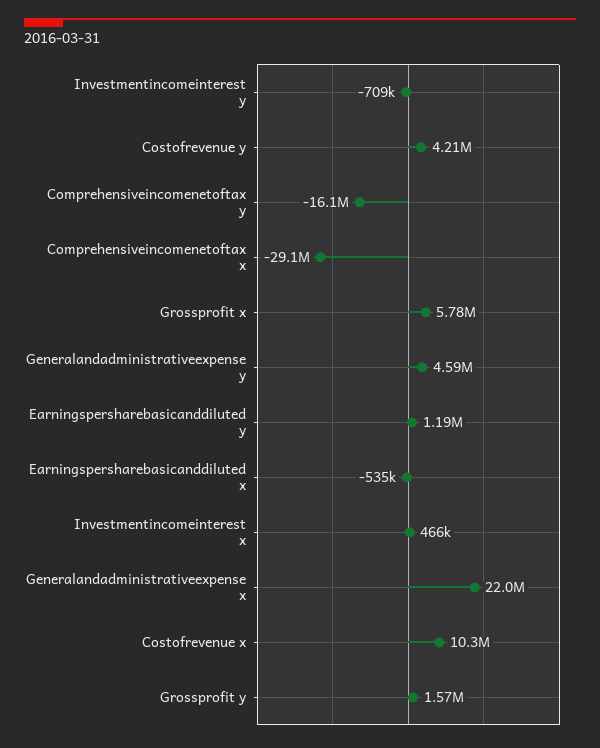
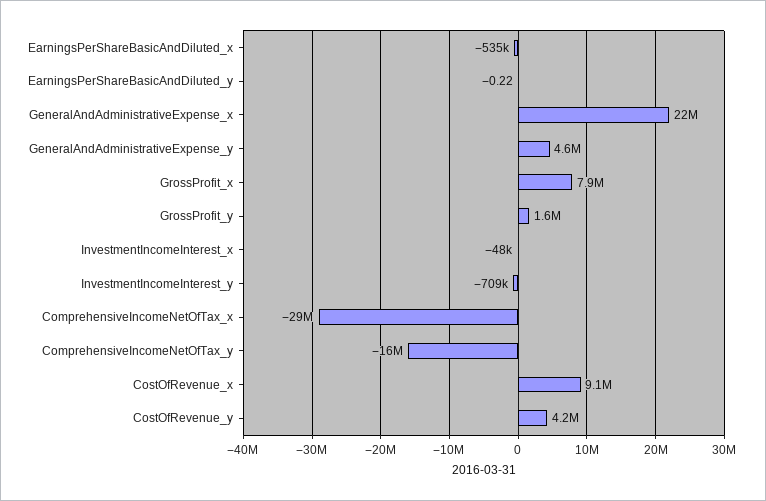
Grossprofit x: 5780000 -> 7900000
Earningspersharebasicanddiluted y: 1190000 -> -0.22
Investmentincomeinterest x: 466000 -> -48000
Costofrevenue x: 10300000 -> 9100000

